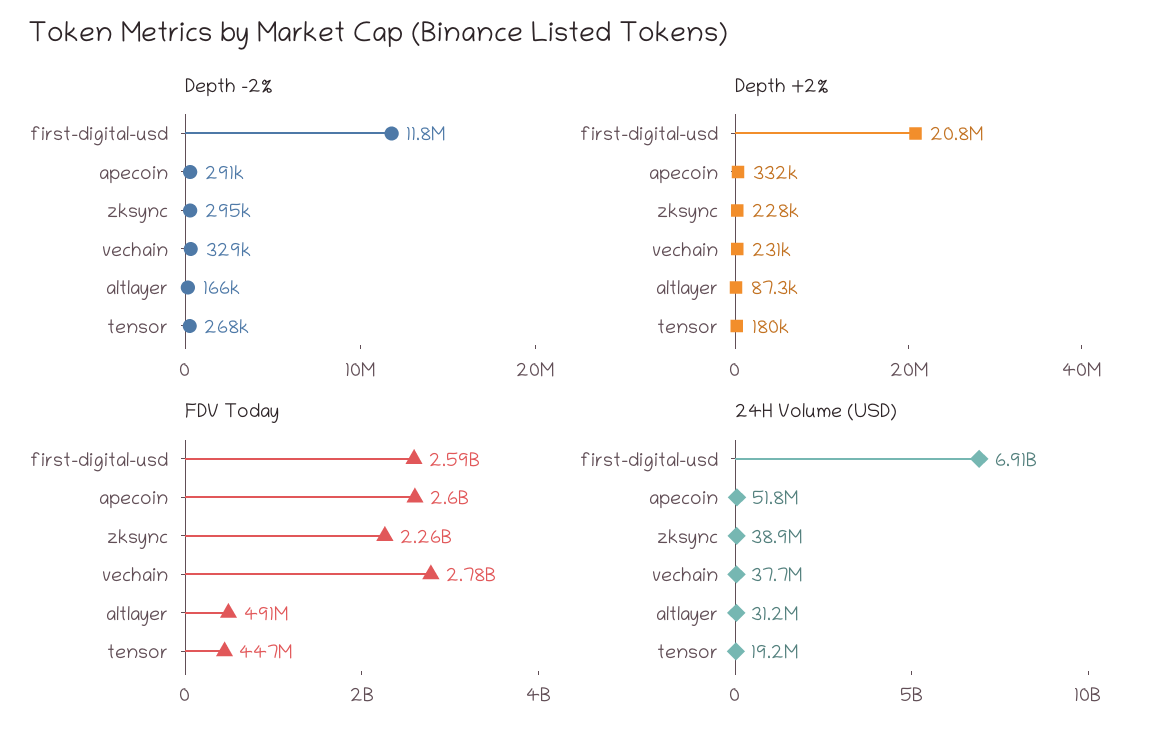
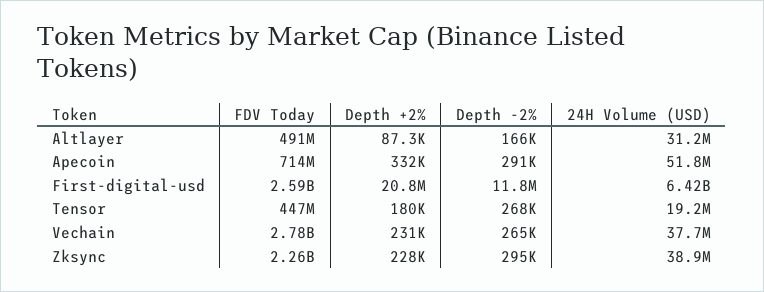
Depth -2%, vechain: 329000 -> 265000
FDV Today, apecoin: 2600000000 -> 714000000
24H Volume (USD), first-digital-usd: 6910000000 -> 6420000000

